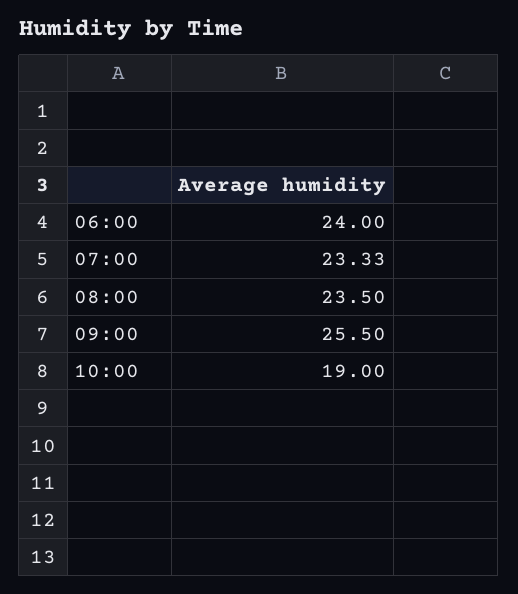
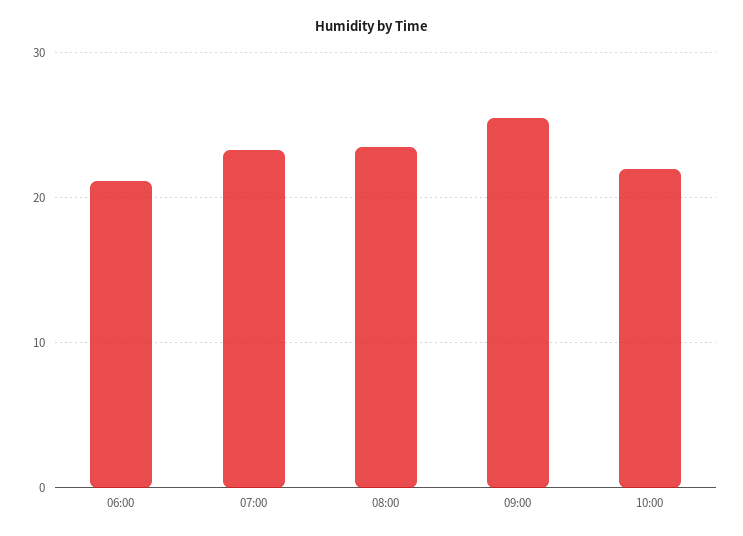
06:00: 24 -> 21
10:00: 19 -> 22

